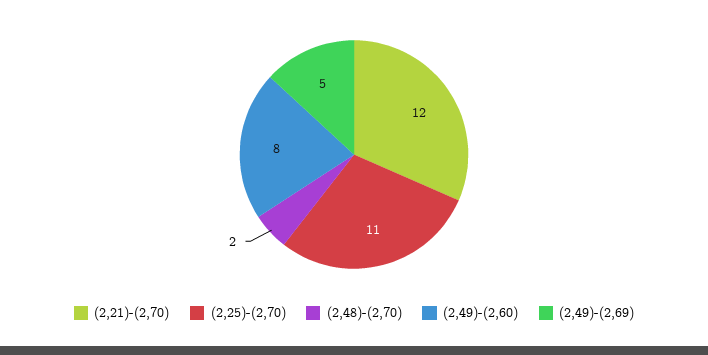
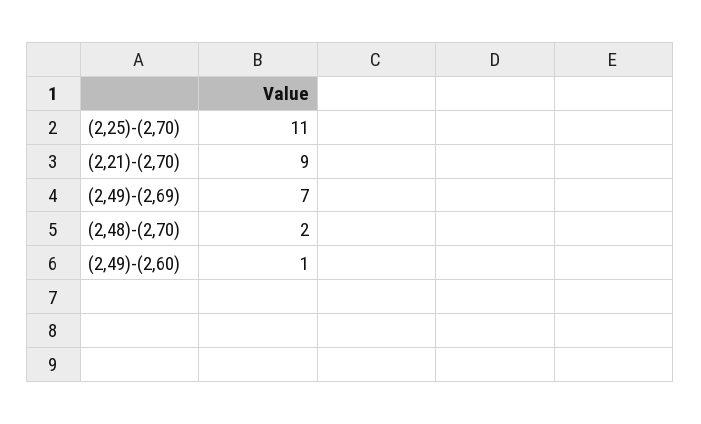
(2,21)-(2,70): 12 -> 9
(2,49)-(2,60): 8 -> 1
(2,49)-(2,69): 5 -> 7

